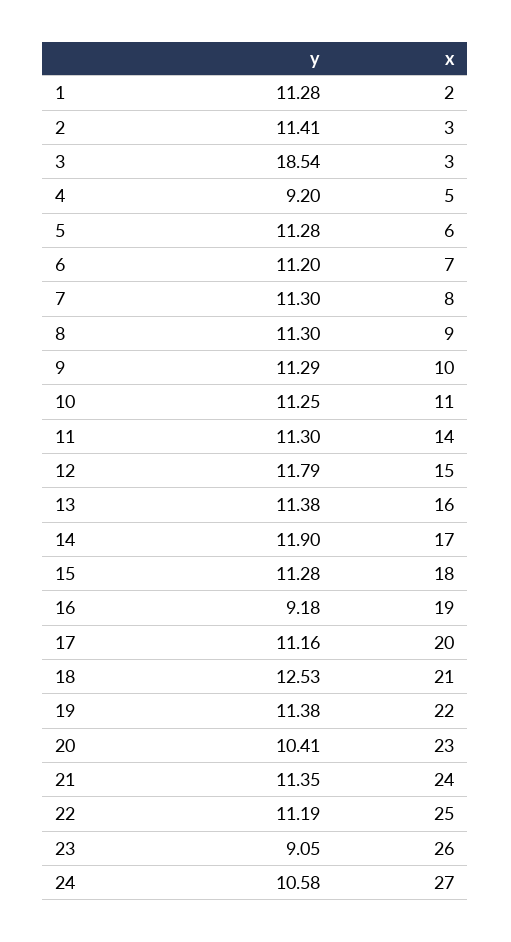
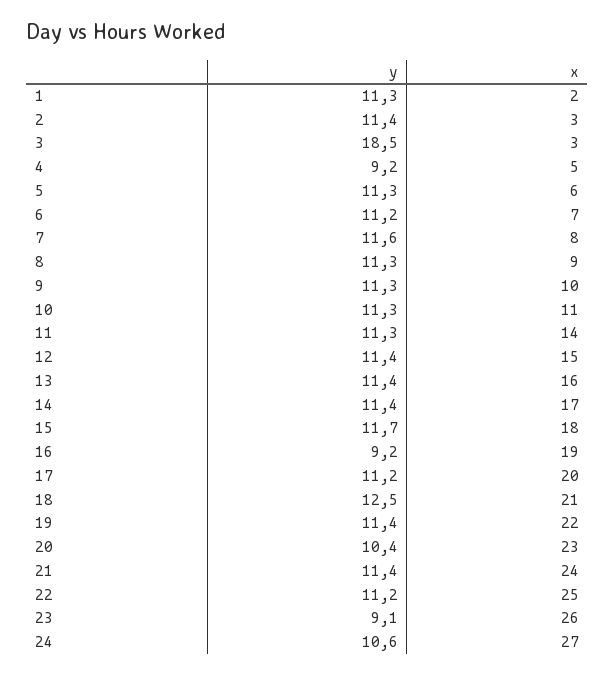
y, 7: 11.3 -> 11.6
y, 12: 11.79 -> 11.4
y, 14: 11.9 -> 11.4
y, 15: 11.28 -> 11.7

